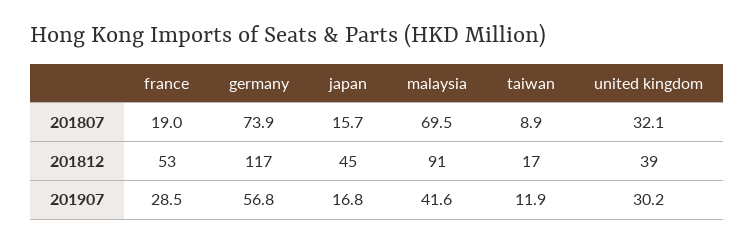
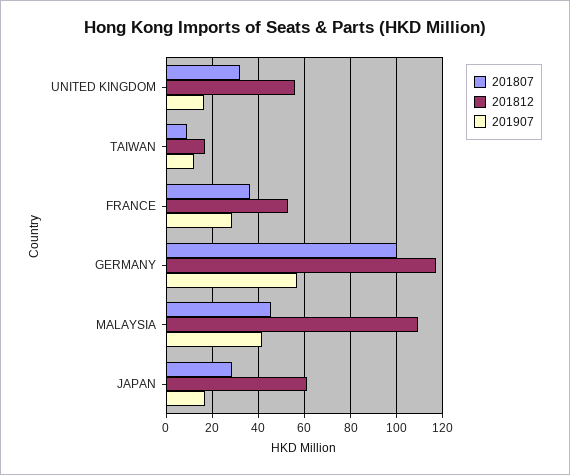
201807, france: 19 -> 35
201807, germany: 73.9 -> 100
201807, japan: 15.7 -> 30
201807, malaysia: 69.5 -> 45
201812, japan: 45 -> 60
201812, malaysia: 91 -> 110
201812, united kingdom: 39 -> 55
201907, united kingdom: 30.2 -> 15

